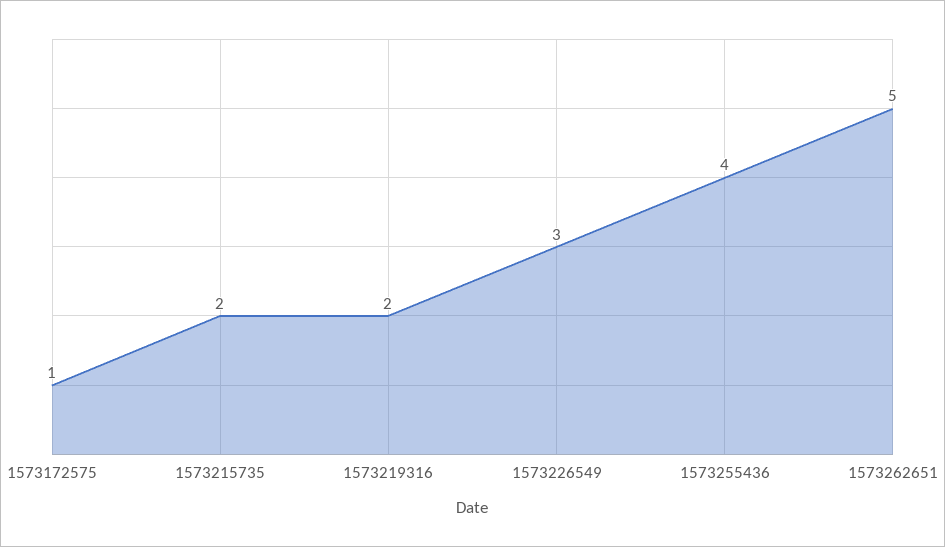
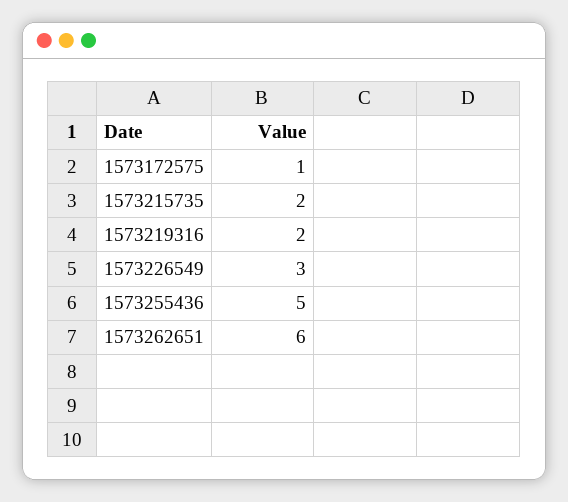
1573255436: 4 -> 5
1573262651: 5 -> 6

